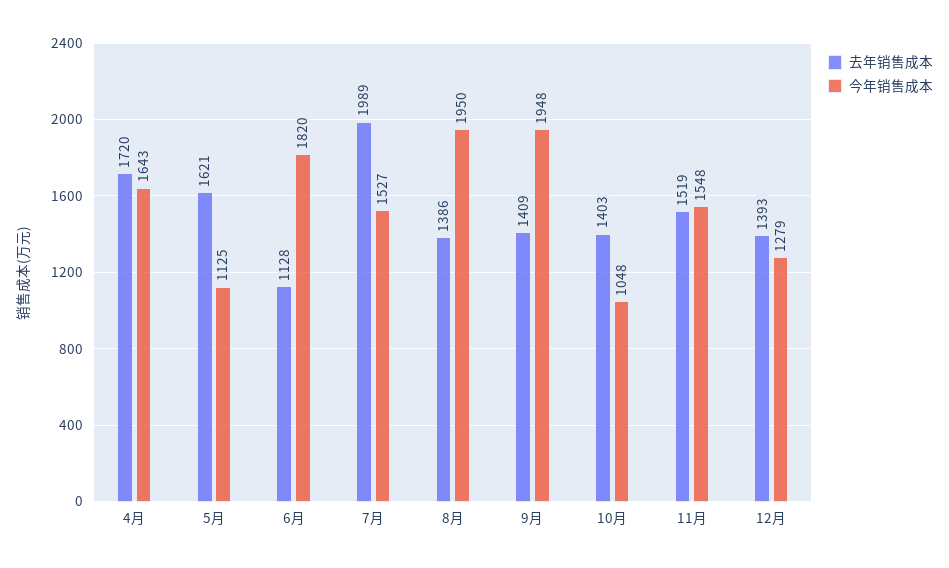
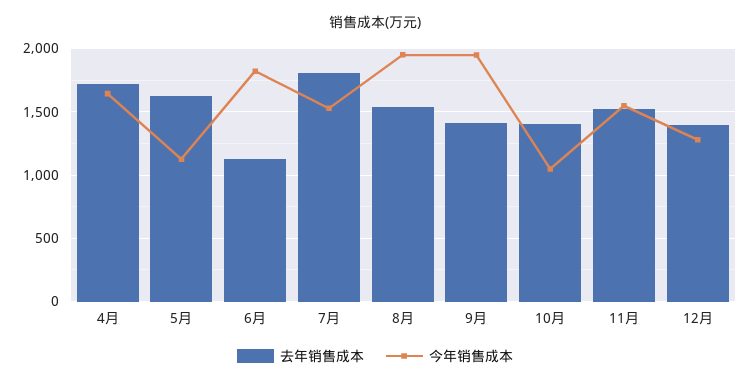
去年销售成本, 7月: 1989 -> 1800
去年销售成本, 8月: 1386 -> 1550

